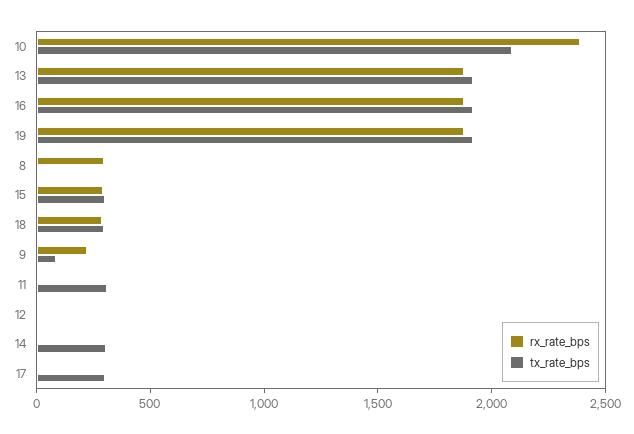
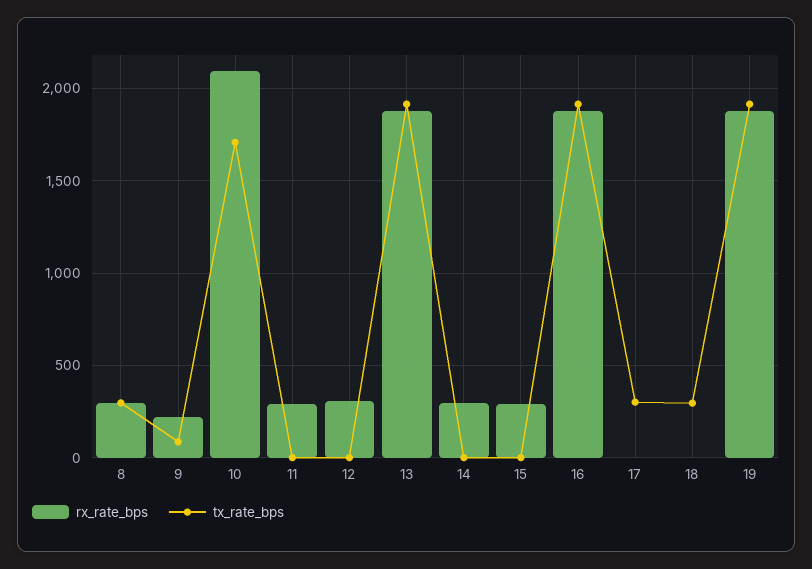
rx_rate_bps, 10: 2400 -> 2100
tx_rate_bps, 10: 2100 -> 1700
tx_rate_bps, 8: 0 -> 300
tx_rate_bps, 15: 300 -> 0
rx_rate_bps, 18: 300 -> 0
rx_rate_bps, 11: 0 -> 300
tx_rate_bps, 11: 300 -> 0
rx_rate_bps, 12: 0 -> 300
rx_rate_bps, 14: 0 -> 300
tx_rate_bps, 14: 300 -> 0

